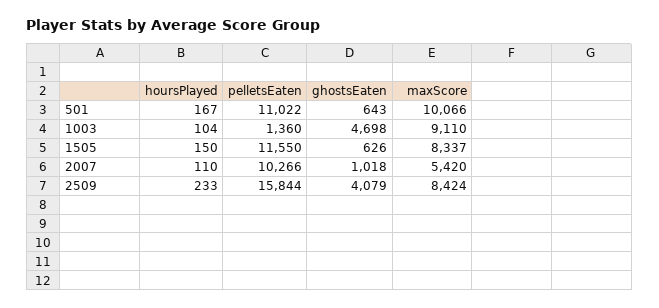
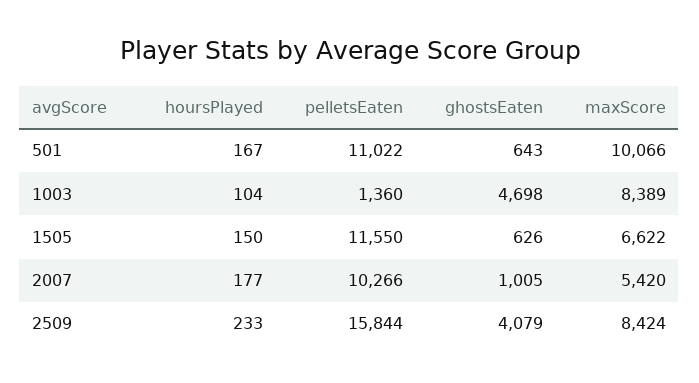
maxScore, 1003: 9110 -> 8389
maxScore, 1505: 8337 -> 6622
hoursPlayed, 2007: 110 -> 177
ghostsEaten, 2007: 1018 -> 1005

